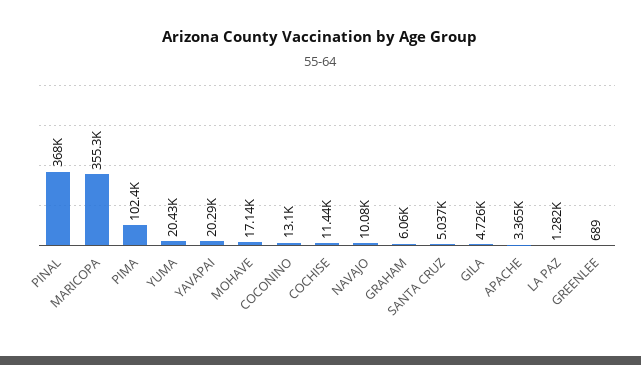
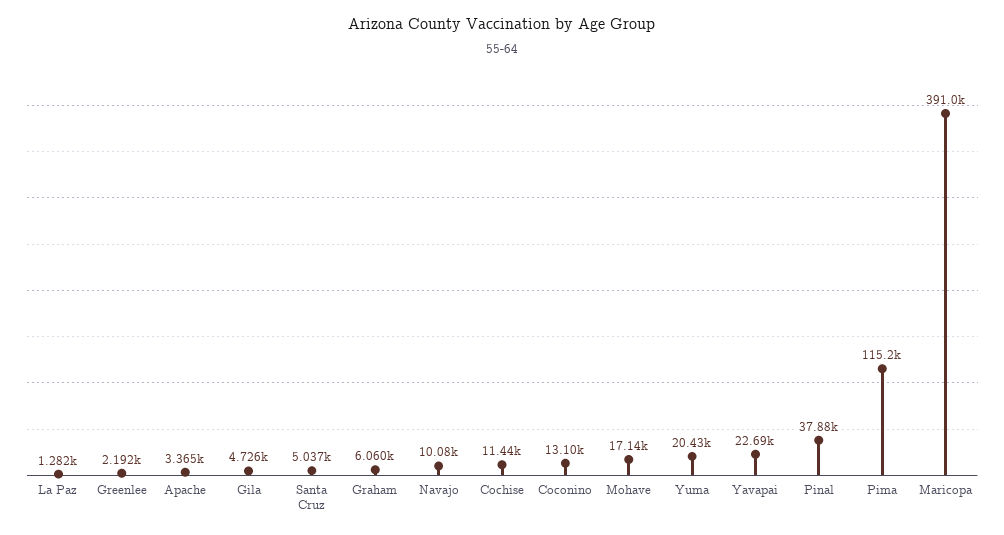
PINAL: 368000 -> 37880
MARICOPA: 355300 -> 391000
PIMA: 102400 -> 115200
YAVAPAI: 20290 -> 22690
GREENLEE: 689 -> 2192

